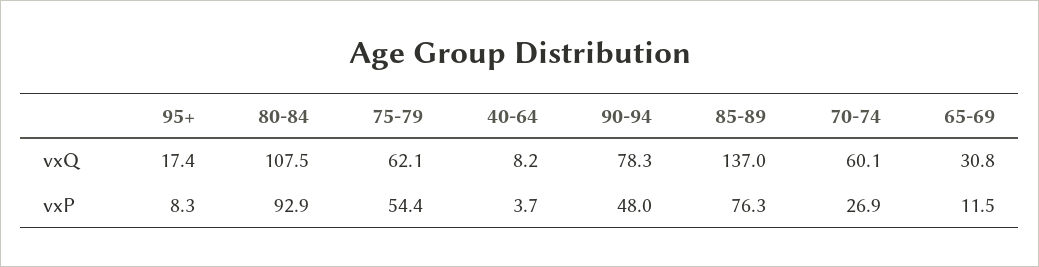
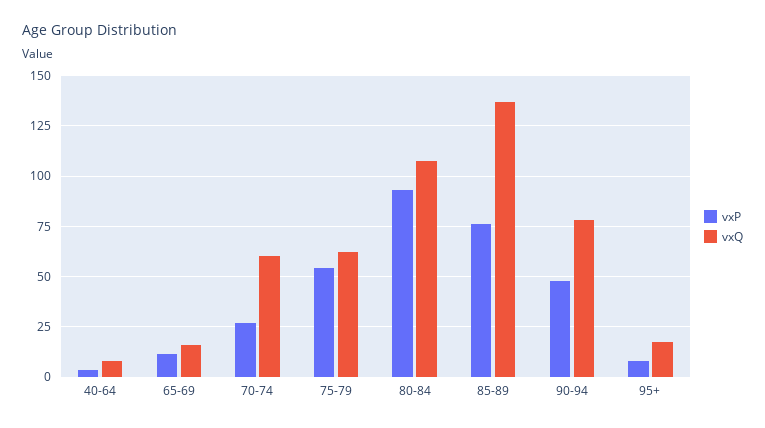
vxQ, 65-69: 30.8 -> 15

